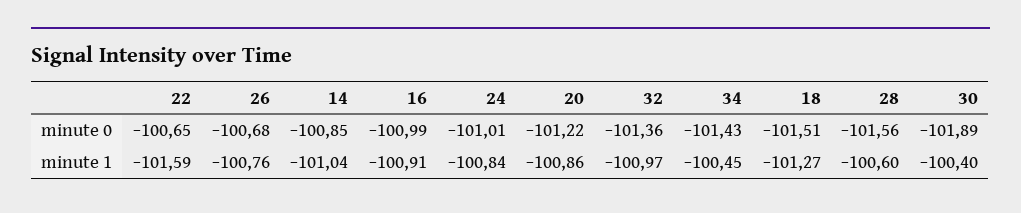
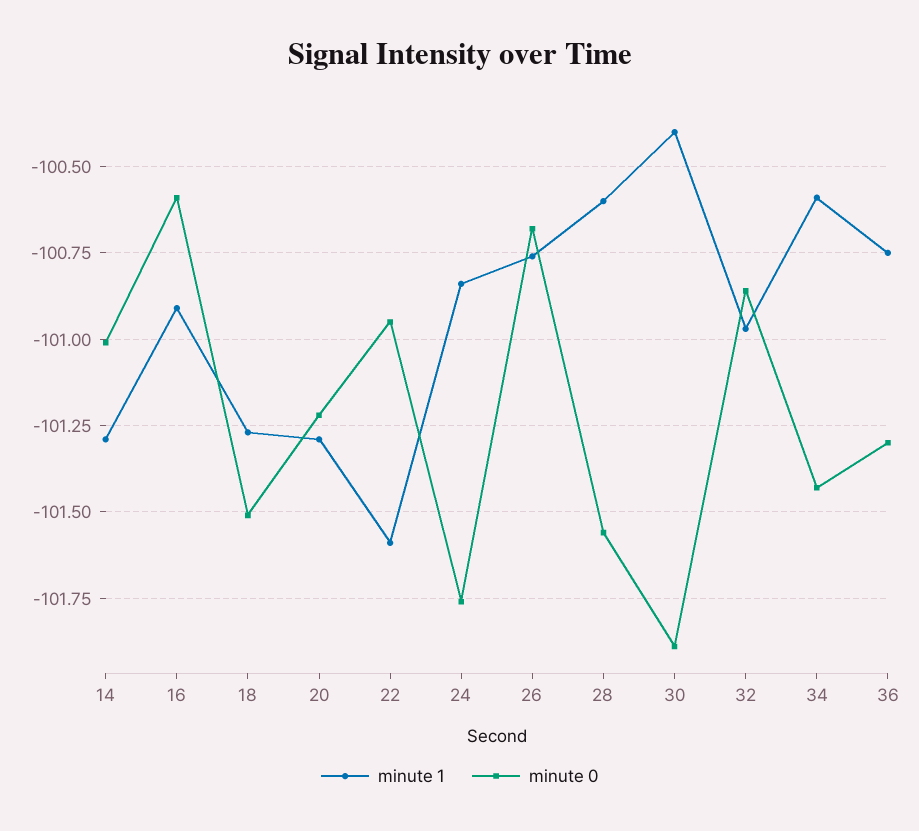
minute 0, 22: -100.65 -> -100.95
minute 0, 14: -100.85 -> -101
minute 0, 16: -100.99 -> -100.6
minute 0, 24: -101.01 -> -101.75
minute 0, 32: -101.36 -> -100.85
minute 1, 14: -101.04 -> -101.3
minute 1, 20: -100.86 -> -101.3
minute 1, 34: -100.45 -> -100.6
minute 1, 36: none -> -100.75
minute 0, 36: none -> -101.3

